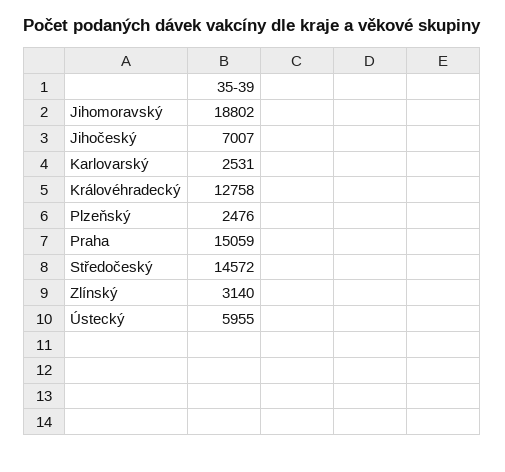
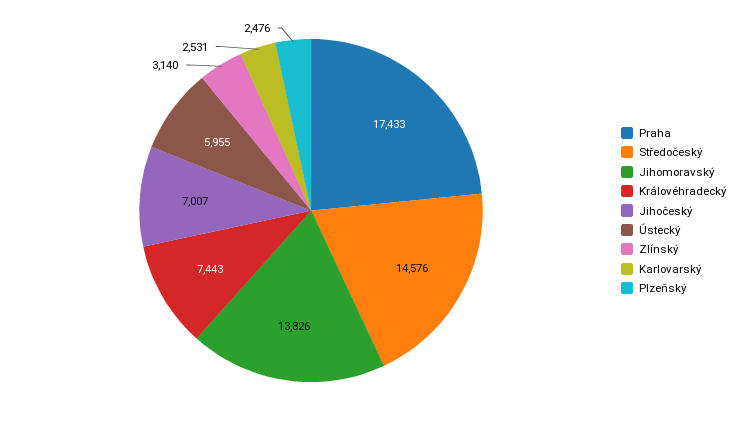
Jihomoravský: 18802 -> 13826
Královéhradecký: 12758 -> 7443
Praha: 15059 -> 17433
Středočeský: 14572 -> 14576

